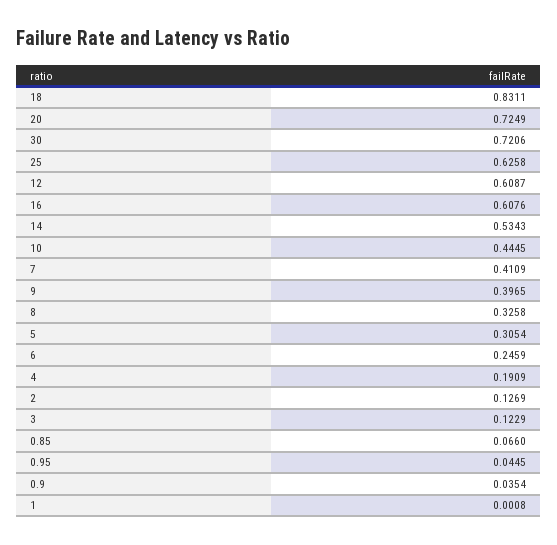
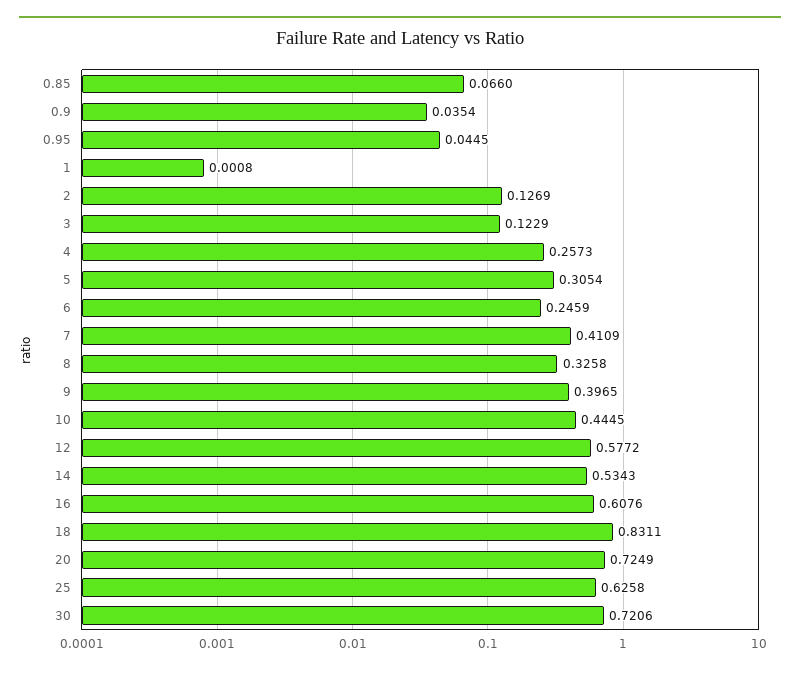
12: 0.6087 -> 0.5772
4: 0.1909 -> 0.2573

